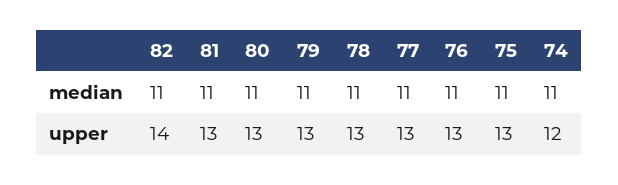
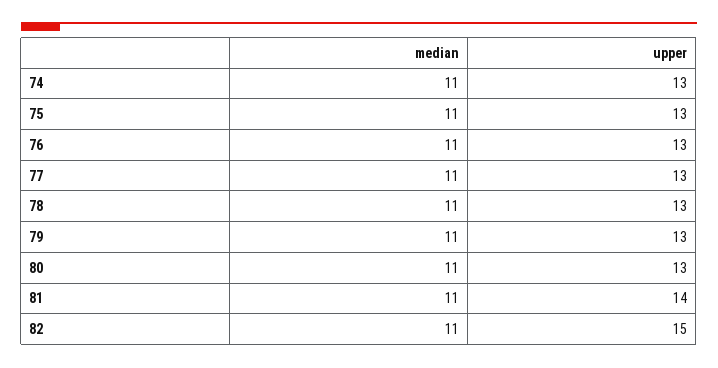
82, upper: 14 -> 15
81, upper: 13 -> 14
74, upper: 12 -> 13

